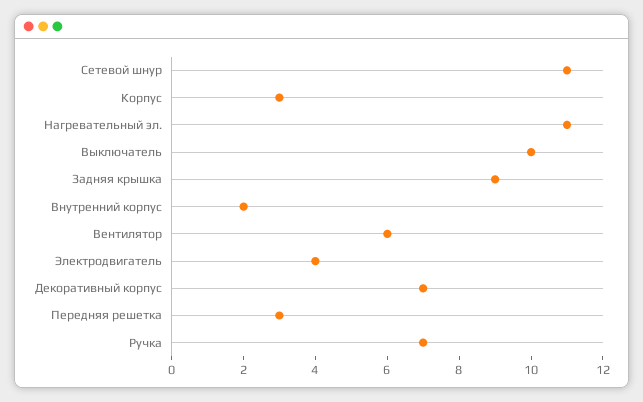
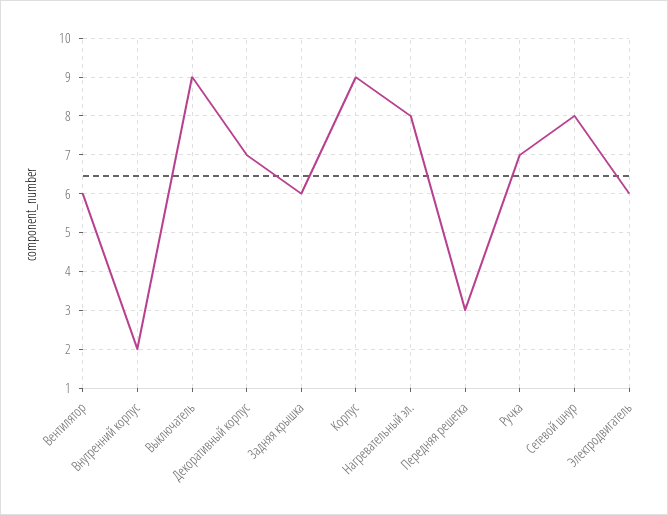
Сетевой шнур: 11 -> 8
Корпус: 3 -> 9
Нагревательный эл.: 11 -> 8
Выключатель: 10 -> 9
Задняя крышка: 9 -> 6
Электродвигатель: 4 -> 6

